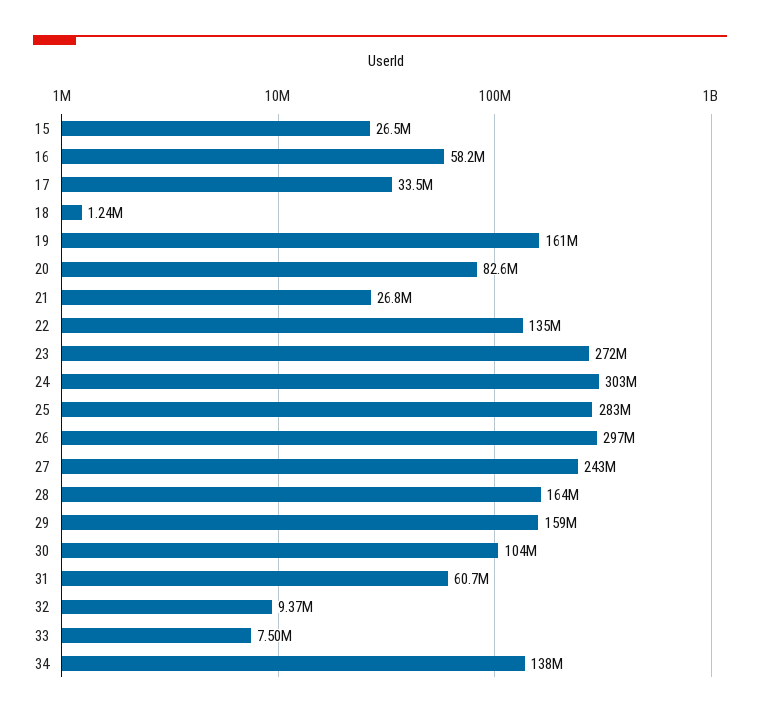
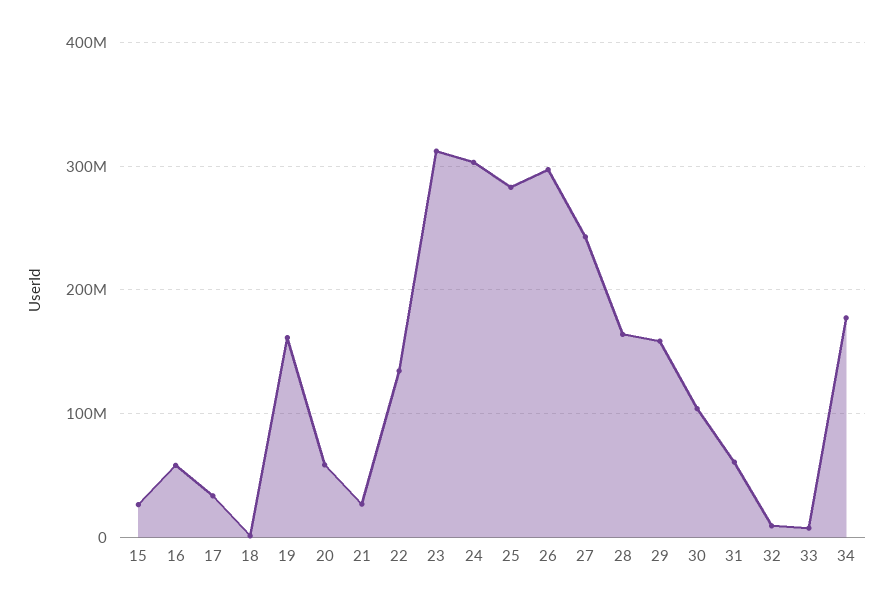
20: 82600000 -> 60000000
23: 272000000 -> 310000000
34: 138000000 -> 180000000

